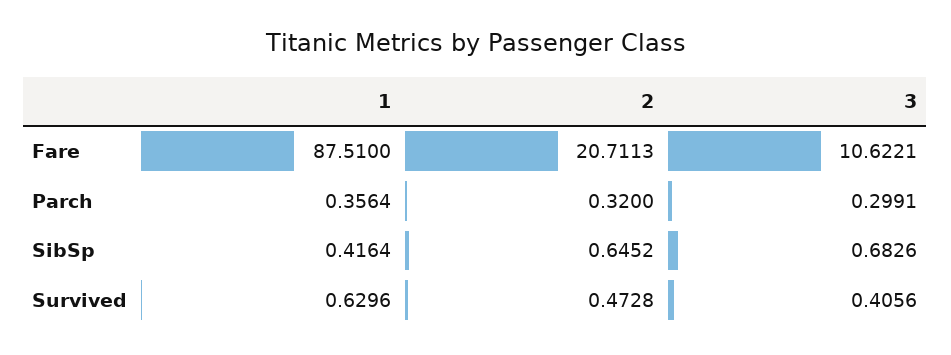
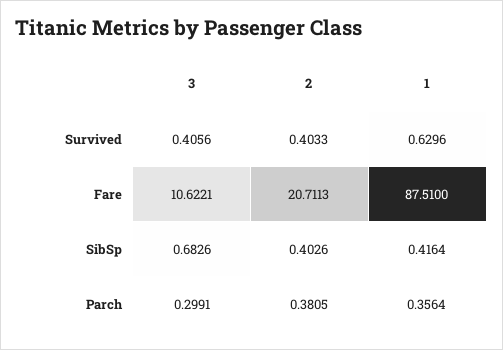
2, Parch: 0.32 -> 0.3805
2, SibSp: 0.6452 -> 0.4026
2, Survived: 0.4728 -> 0.4033

